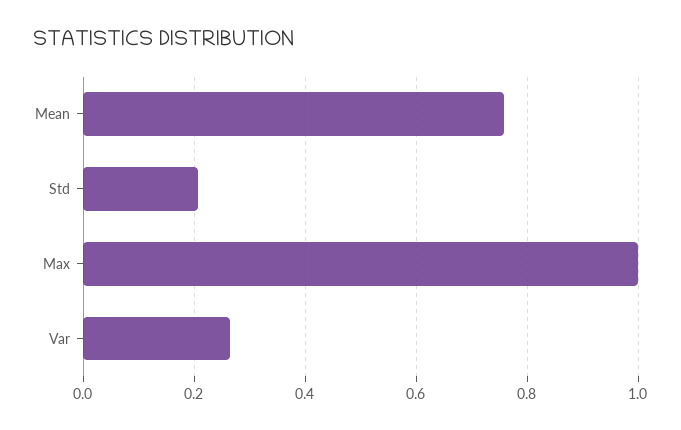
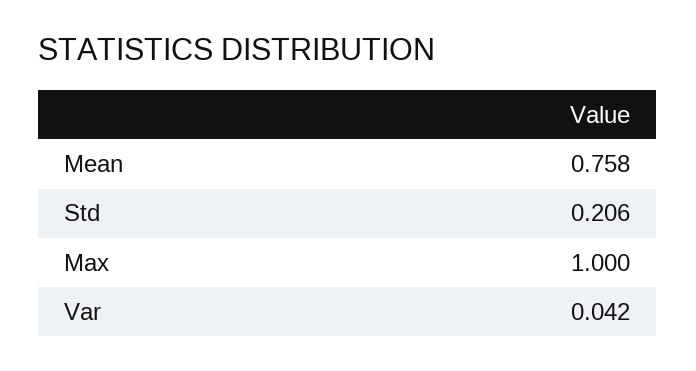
Var: 0.26 -> 0.042

